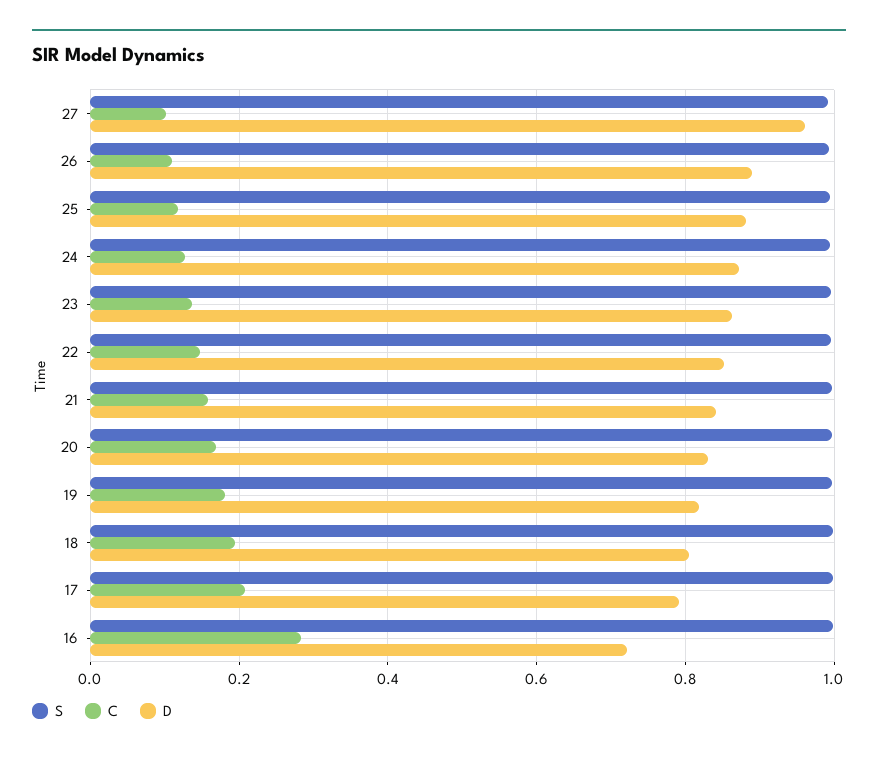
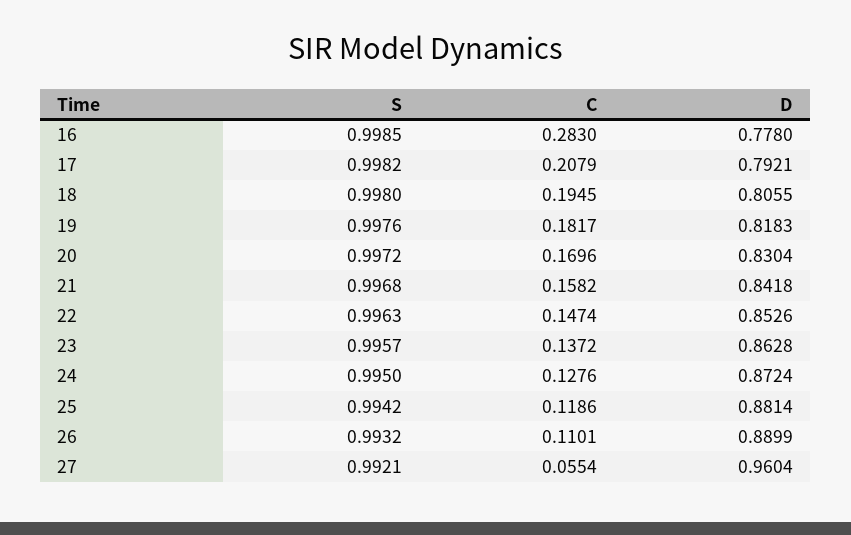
C, 27: 0.1 -> 0.0554
D, 16: 0.72 -> 0.778

